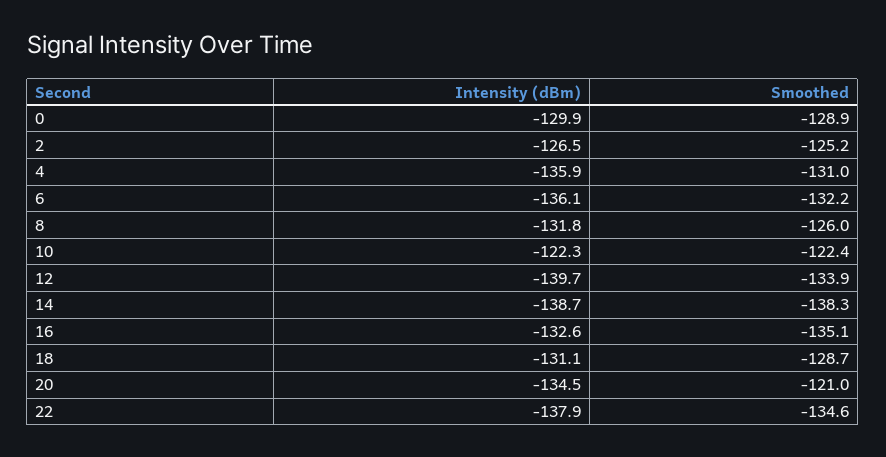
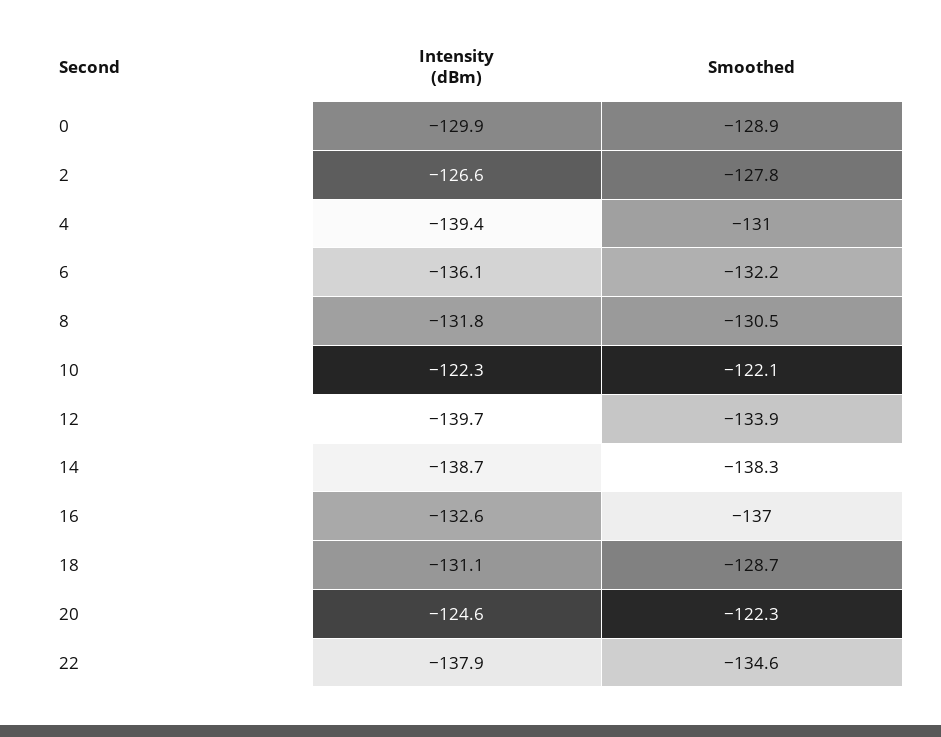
Intensity (dBm), 2: -126.5 -> -126.6
Smoothed, 2: -125.2 -> -127.8
Intensity (dBm), 4: -135.9 -> -139.4
Smoothed, 8: -126 -> -130.5
Smoothed, 10: -122.4 -> -122.1
Smoothed, 16: -135.1 -> -137
Intensity (dBm), 20: -134.5 -> -124.6
Smoothed, 20: -121 -> -122.3

